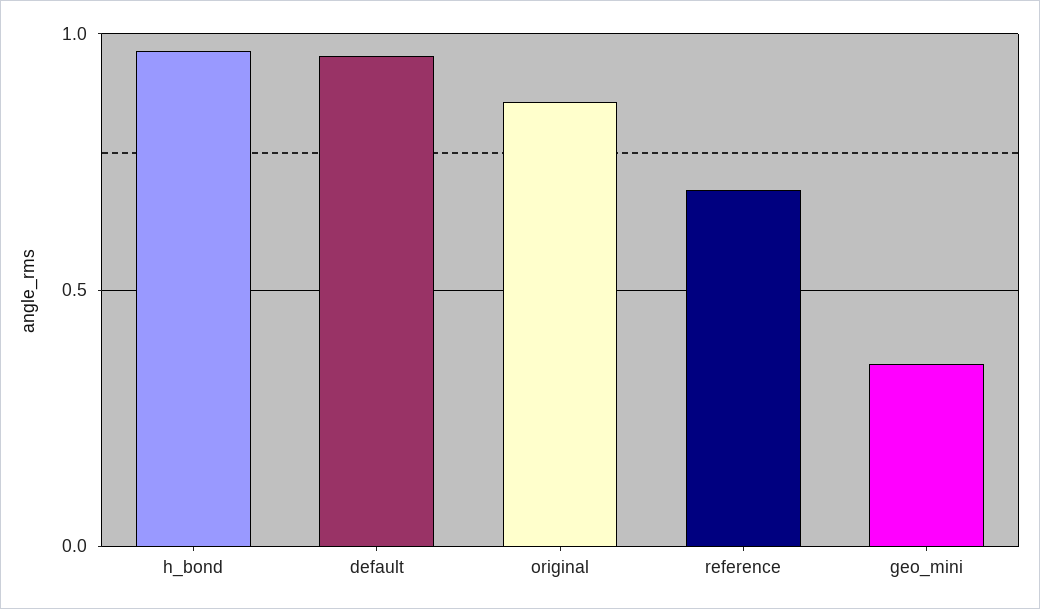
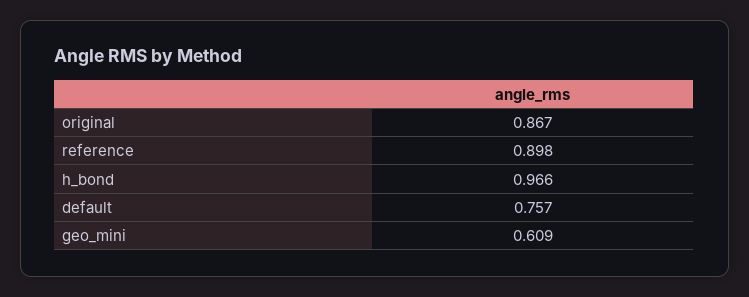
default: 0.95 -> 0.757
reference: 0.7 -> 0.898
geo_mini: 0.35 -> 0.609

